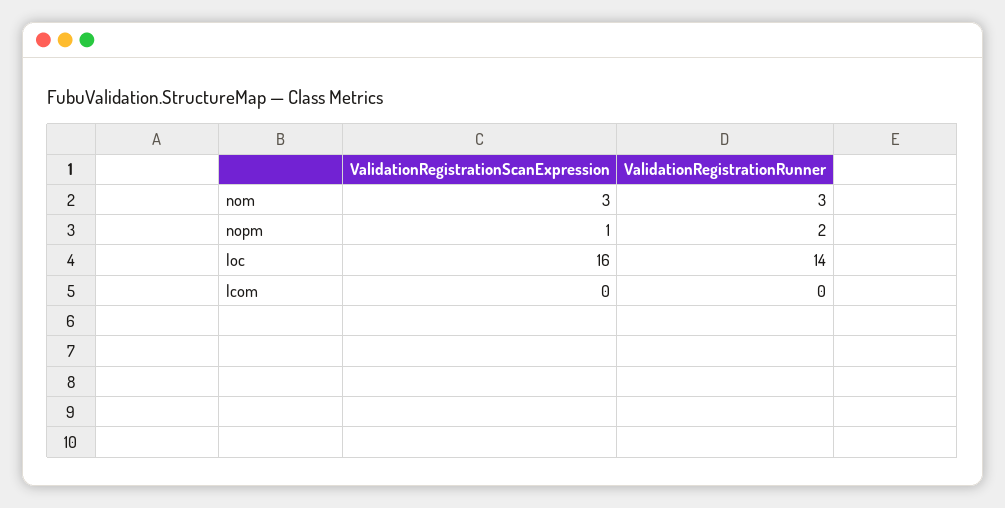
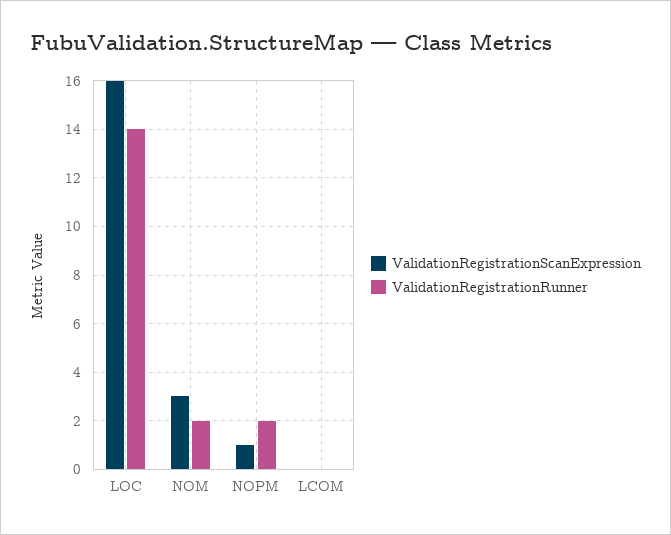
ValidationRegistrationRunner, nom: 3 -> 2

